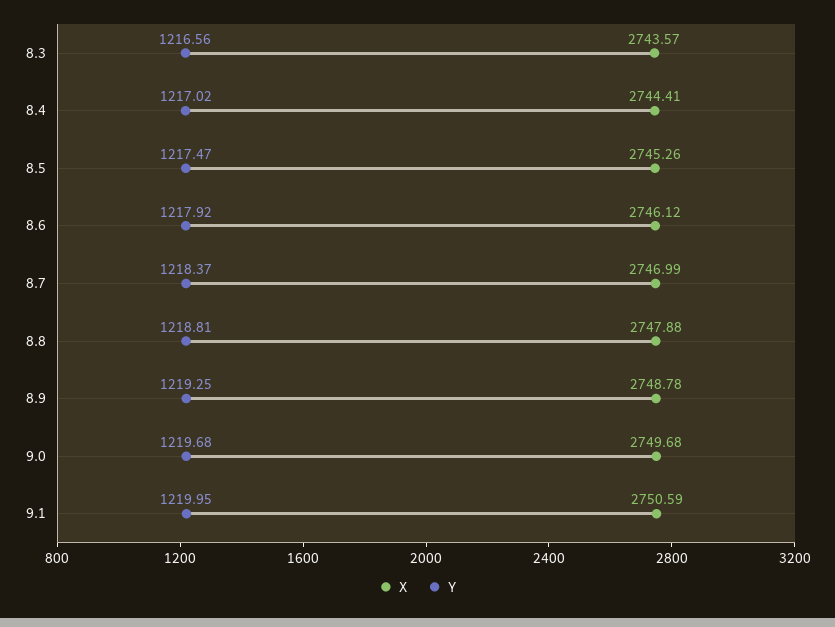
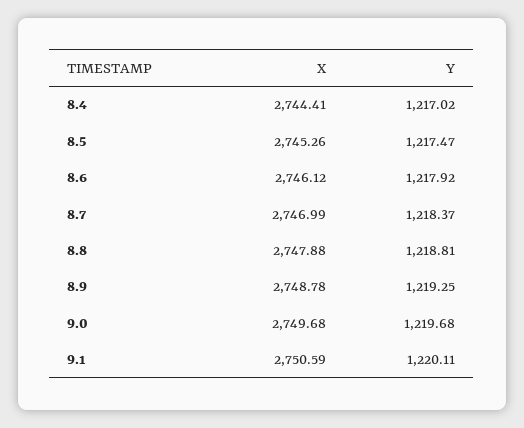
X, 8.3: 2743.57 -> none
Y, 8.3: 1216.56 -> none
Y, 9.1: 1219.95 -> 1220.11

